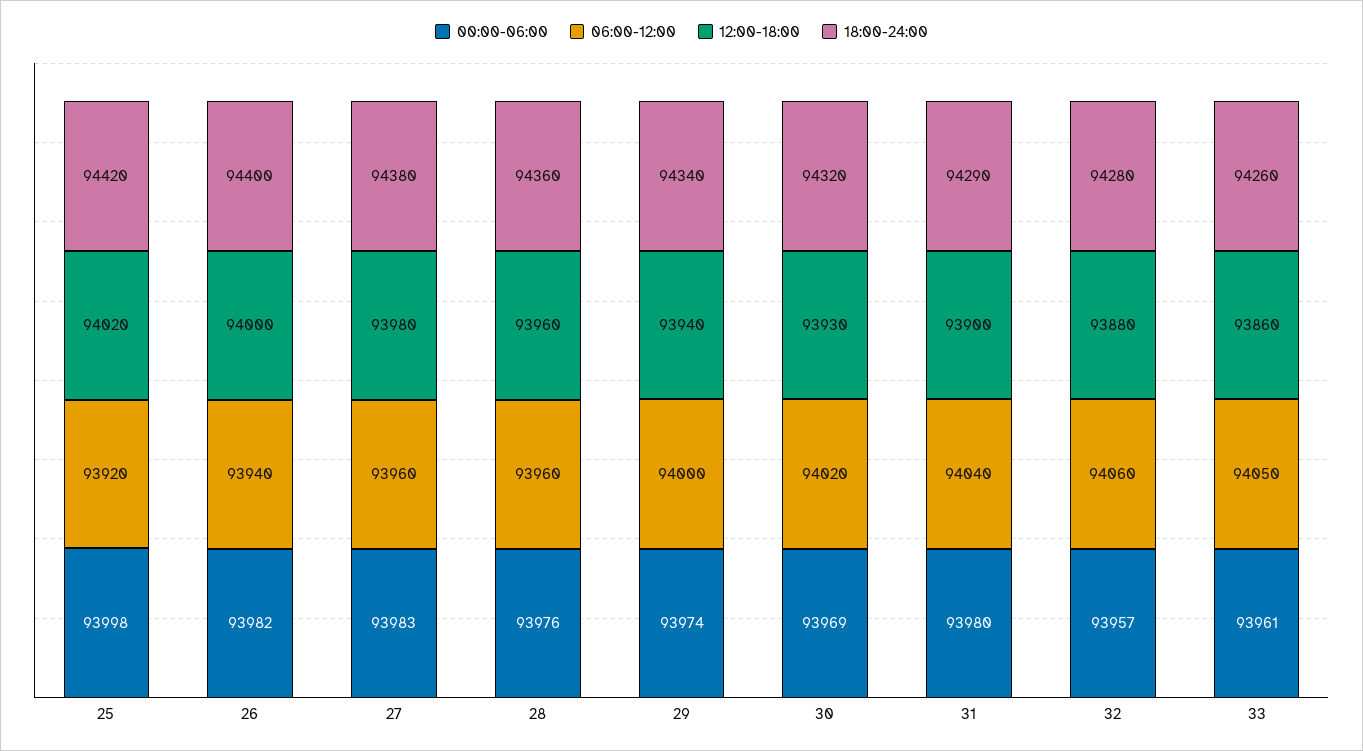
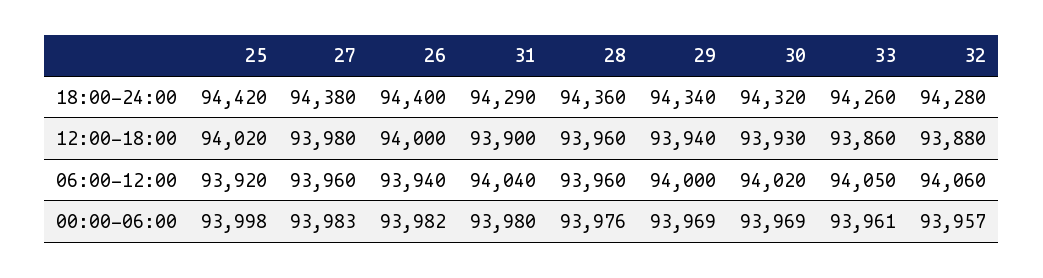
00:00-06:00, 29: 93974 -> 93969

